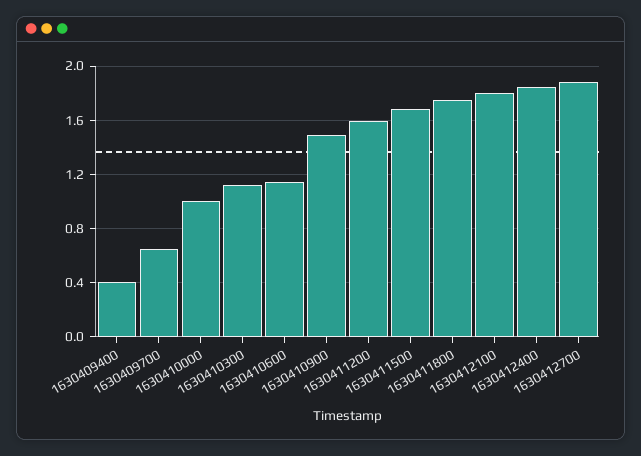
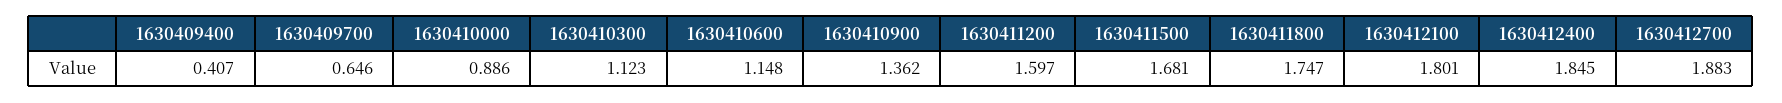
1630410000: 1 -> 0.886
1630410900: 1.5 -> 1.362

